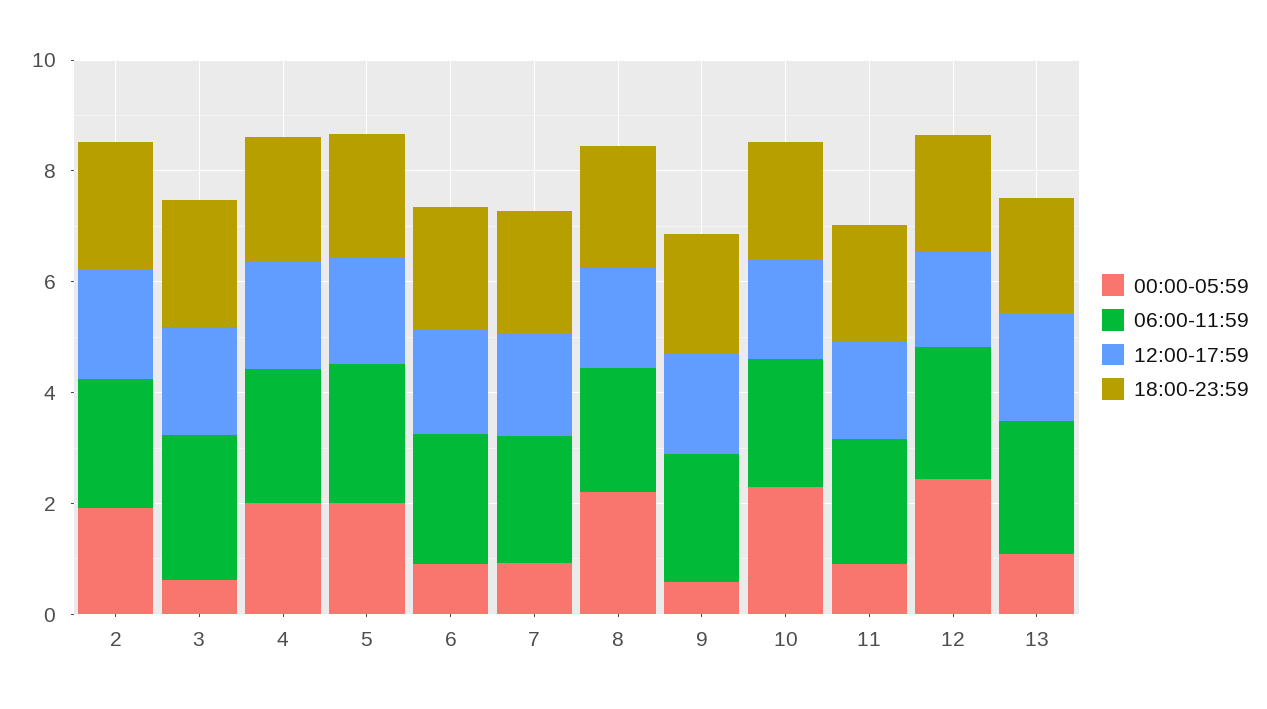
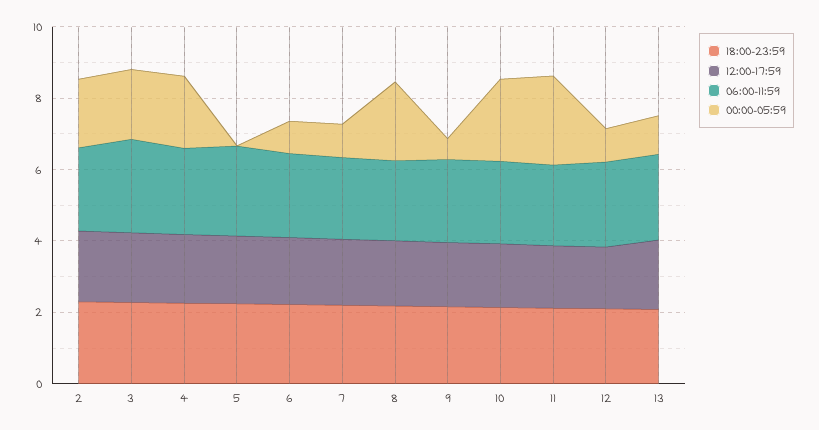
00:00-05:59, 3: 0.5 -> 2
00:00-05:59, 5: 2 -> 0
00:00-05:59, 11: 1 -> 2.5
00:00-05:59, 12: 2.5 -> 1

